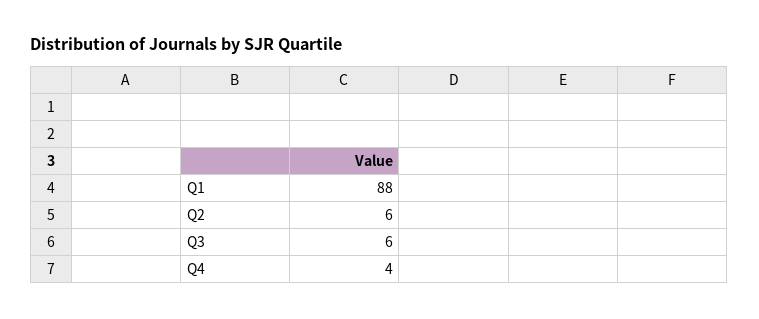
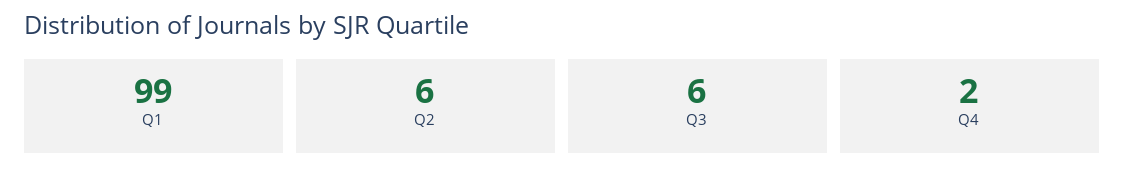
Q1: 88 -> 99
Q4: 4 -> 2

